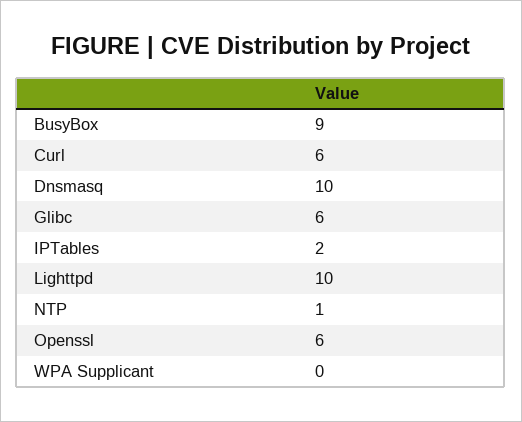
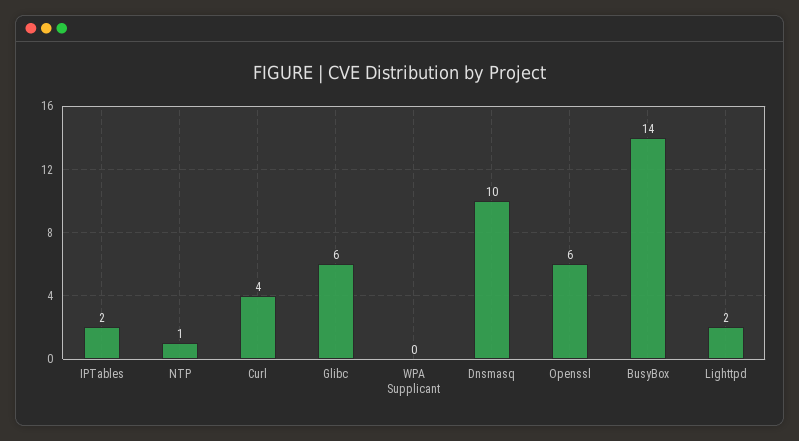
BusyBox: 9 -> 14
Curl: 6 -> 4
Lighttpd: 10 -> 2

